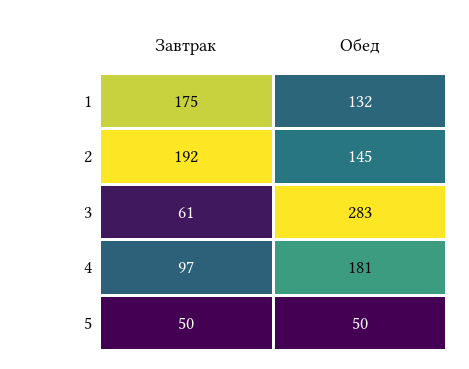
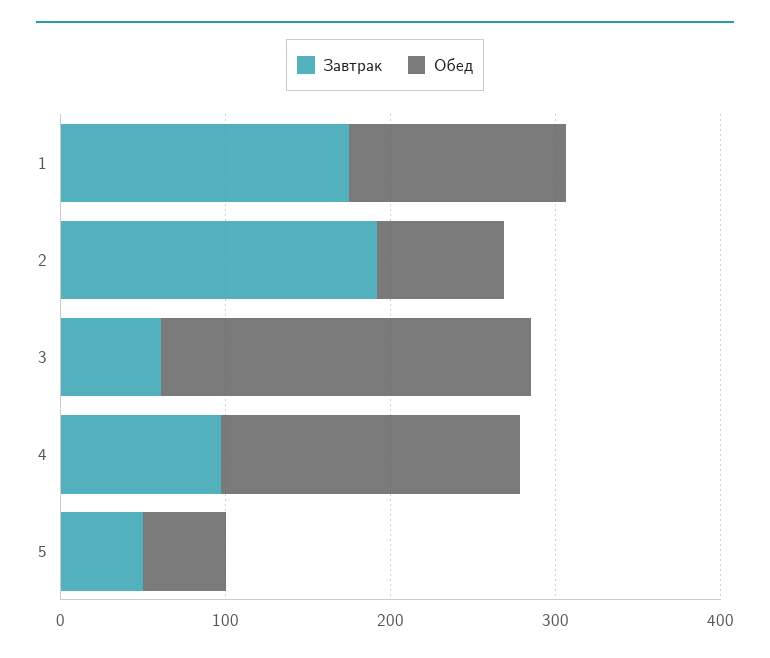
Обед, 2: 145 -> 80
Обед, 3: 283 -> 220

